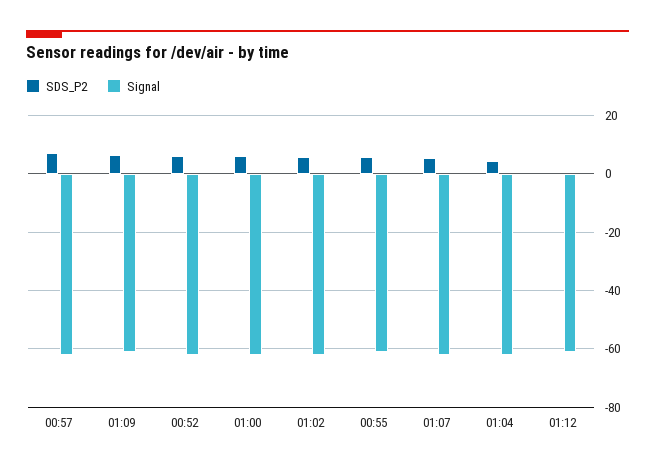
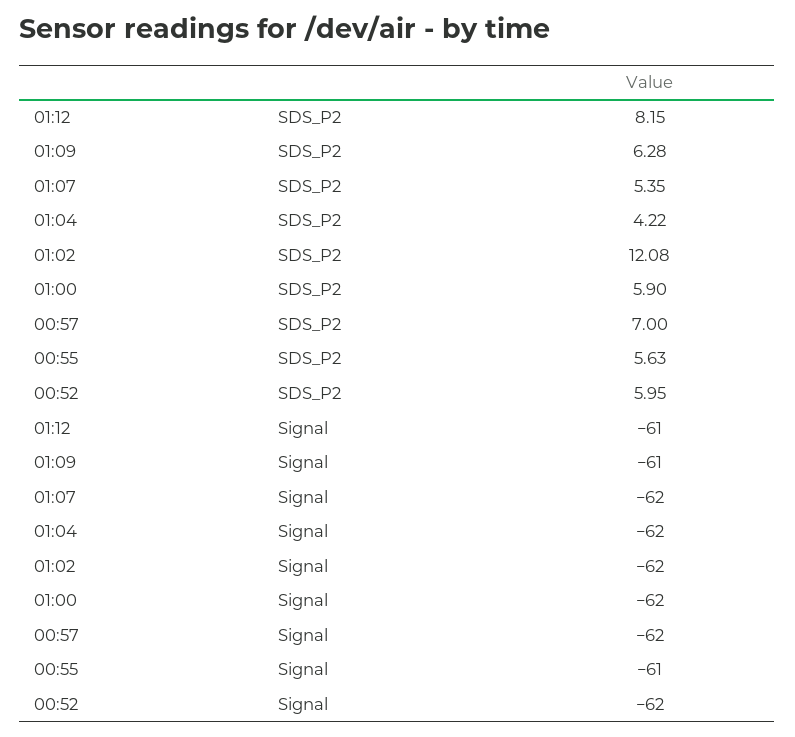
SDS_P2, 01:02: 5 -> 12.08
SDS_P2, 01:12: 0 -> 8.15

